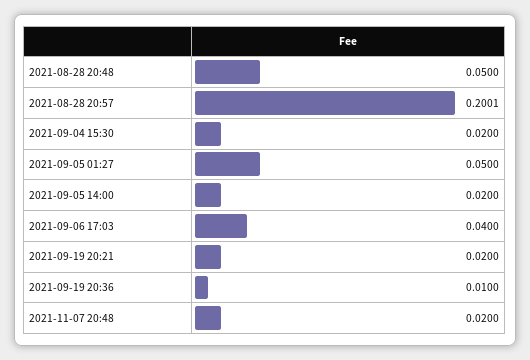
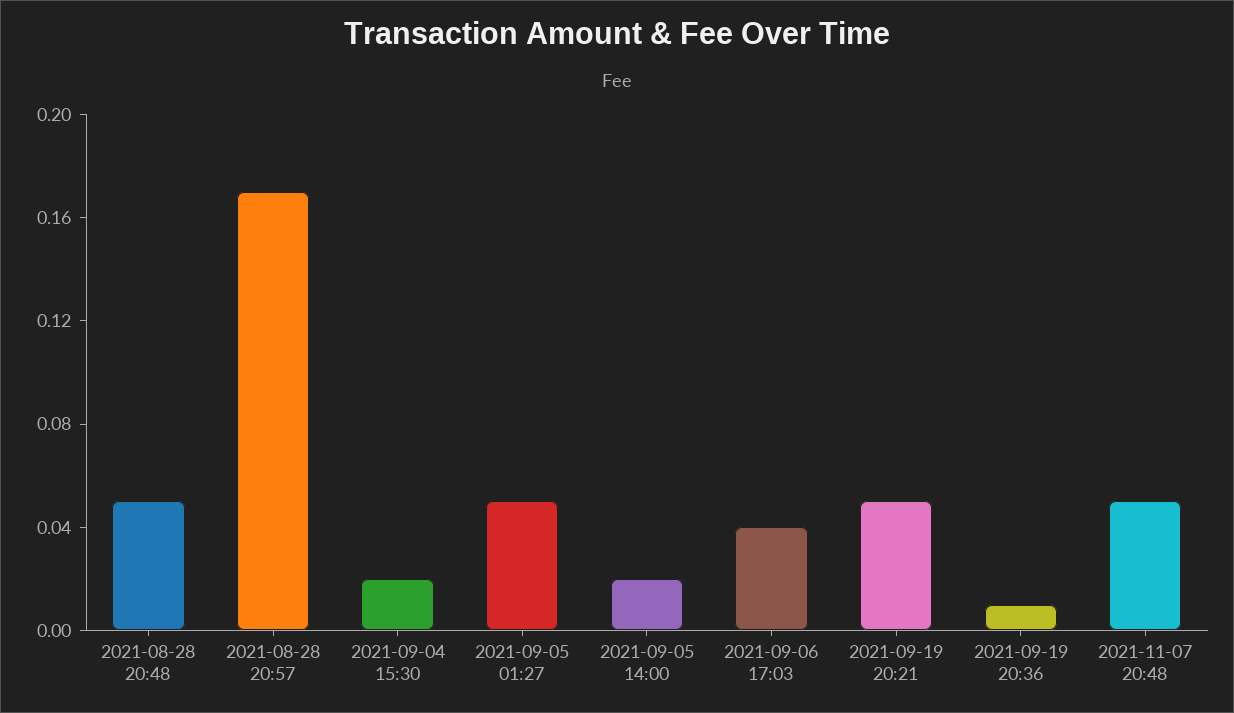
2021-08-28 20:57: 0.2001 -> 0.17
2021-09-19 20:21: 0.02 -> 0.05
2021-11-07 20:48: 0.02 -> 0.05

